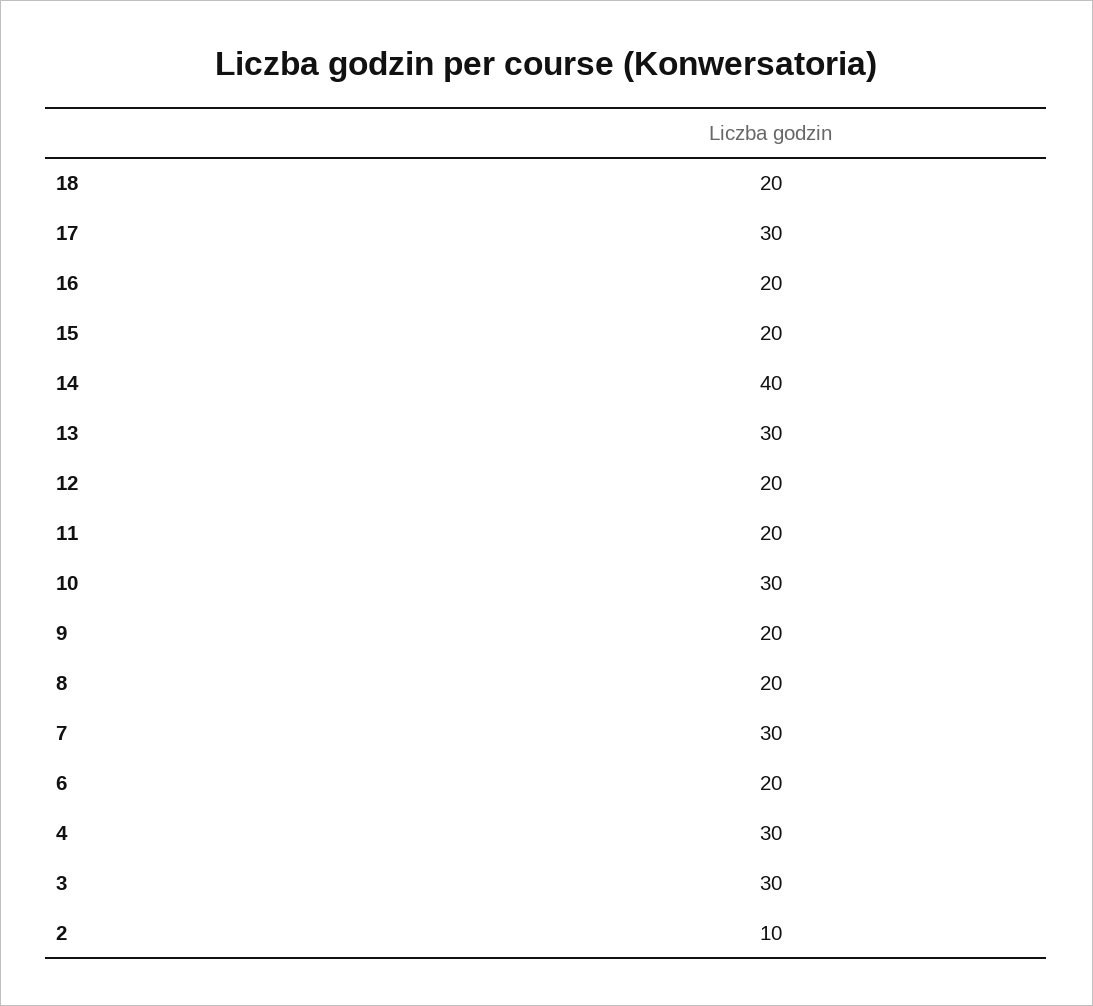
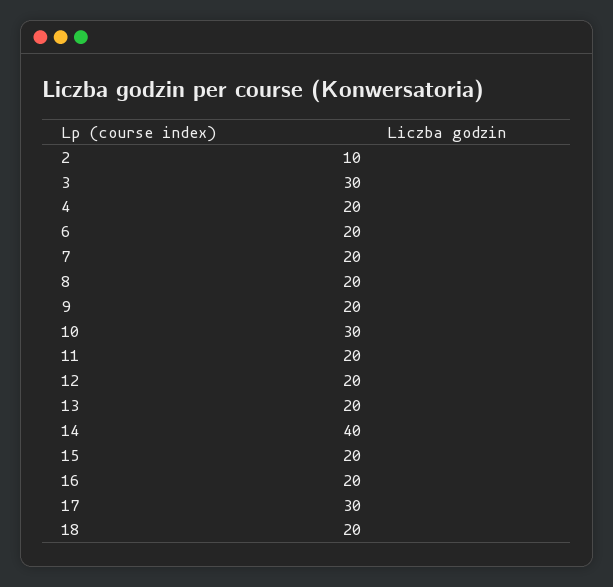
13: 30 -> 20
7: 30 -> 20
4: 30 -> 20

